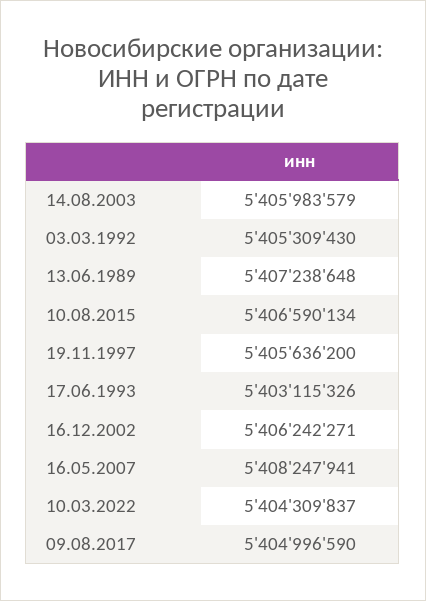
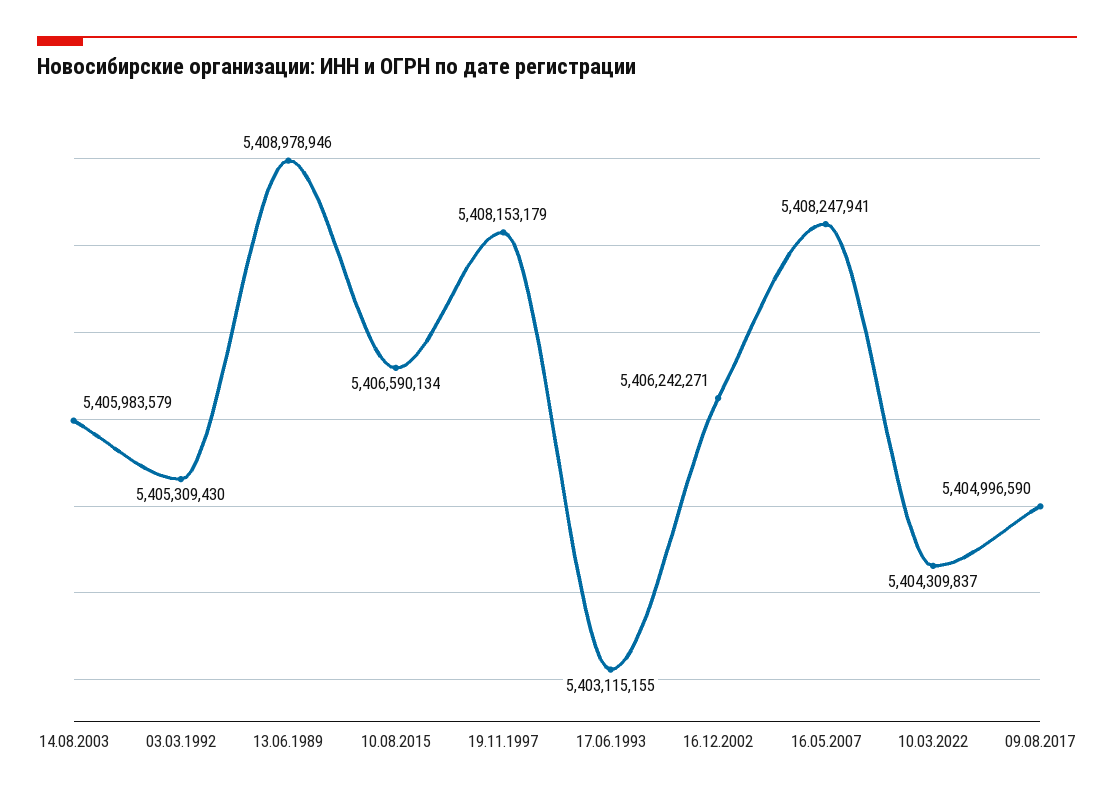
13.06.1989: 5407238648 -> 5408978946
19.11.1997: 5405636200 -> 5408153179
17.06.1993: 5403115326 -> 5403115155

